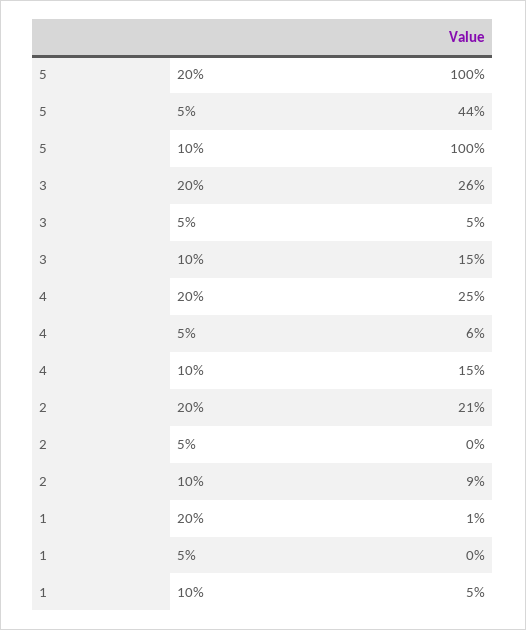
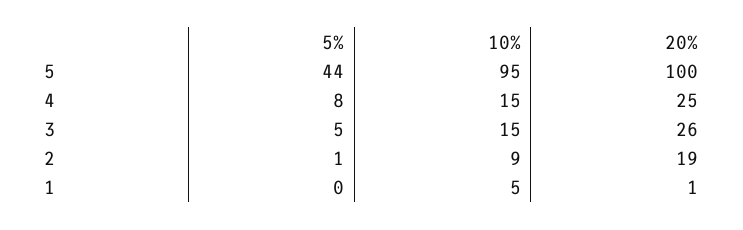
5, 10%: 100 -> 95
4, 5%: 6 -> 8
2, 20%: 21 -> 19
2, 5%: 0 -> 1

